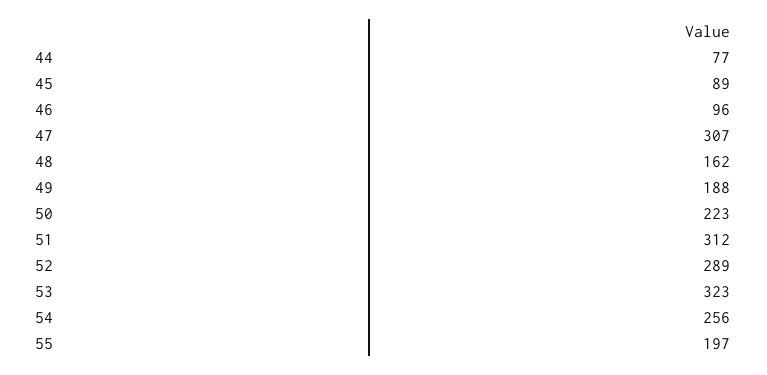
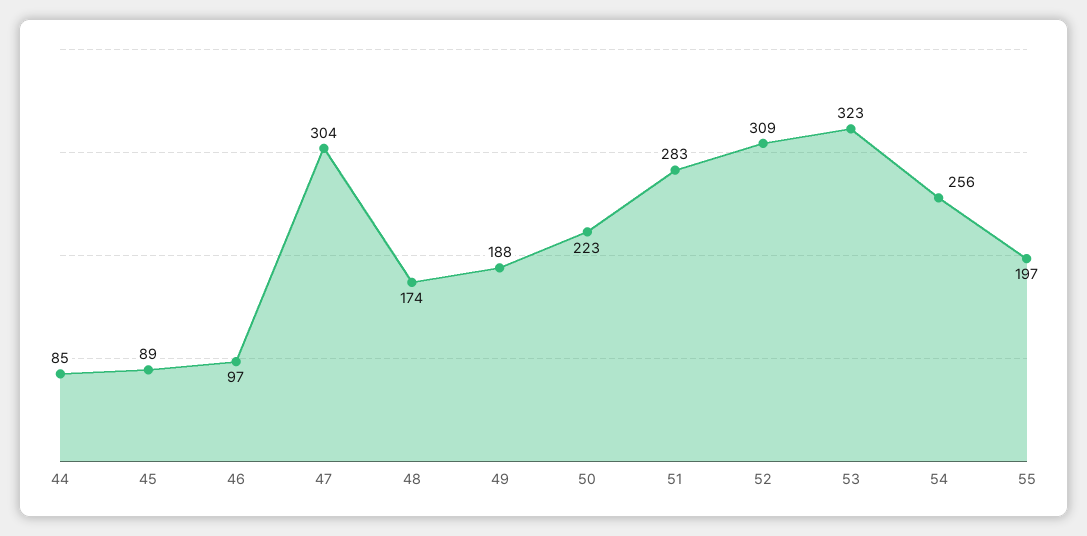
44: 77 -> 85
46: 96 -> 97
47: 307 -> 304
48: 162 -> 174
51: 312 -> 283
52: 289 -> 309

